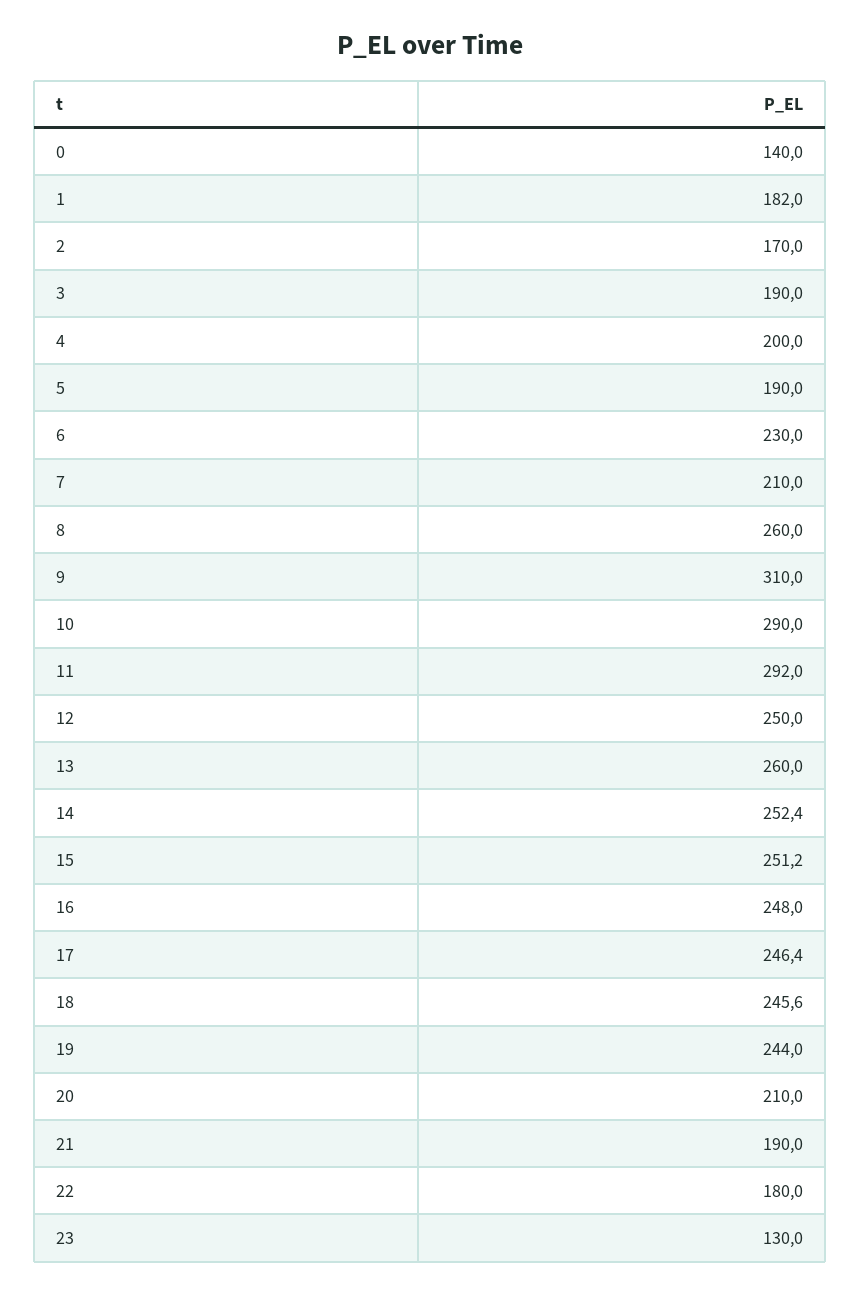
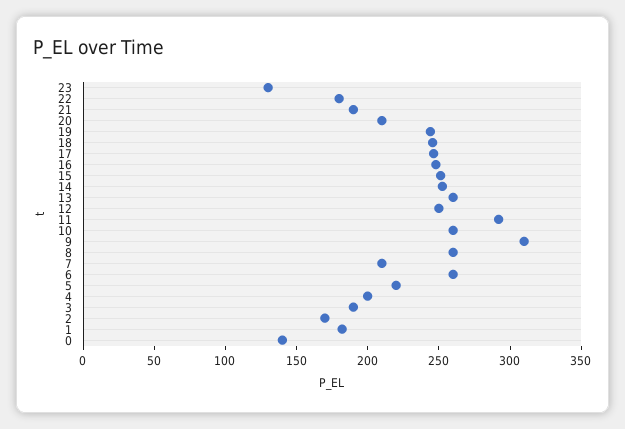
5: 190 -> 220
6: 230 -> 260
10: 290 -> 260

